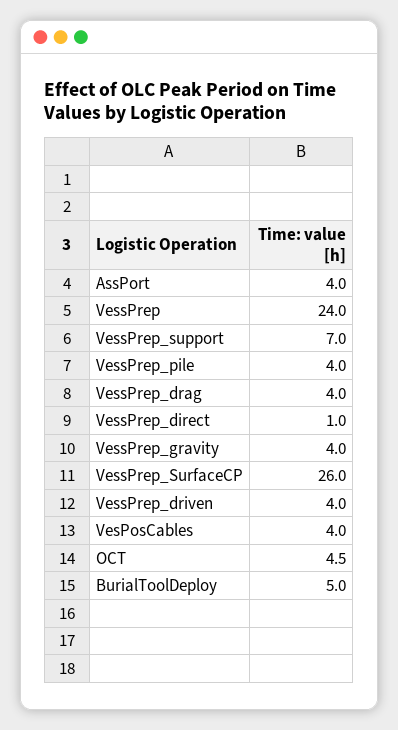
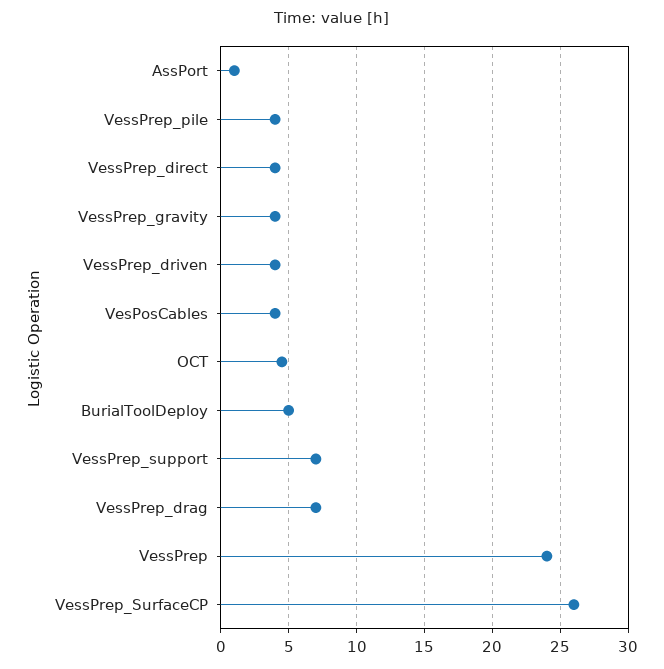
AssPort: 4 -> 1
VessPrep_drag: 4 -> 7
VessPrep_direct: 1 -> 4

